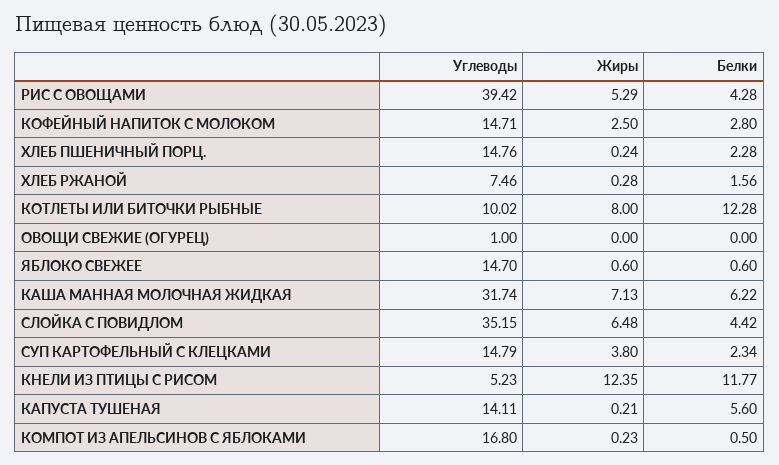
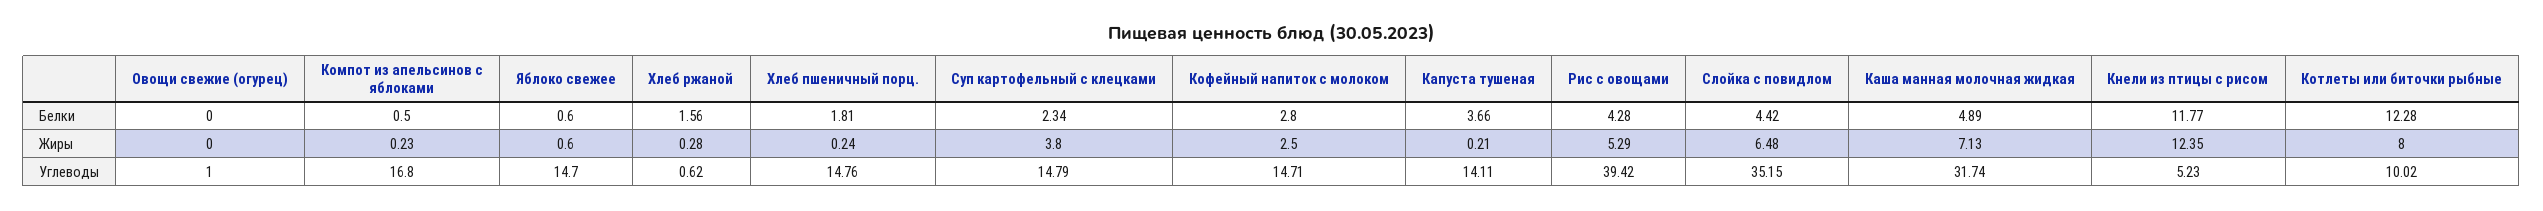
Белки, ХЛЕБ ПШЕНИЧНЫЙ ПОРЦ.: 2.28 -> 1.81
Углеводы, ХЛЕБ РЖАНОЙ: 7.46 -> 0.62
Белки, КАША МАННАЯ МОЛОЧНАЯ ЖИДКАЯ: 6.22 -> 4.89
Белки, КАПУСТА ТУШЕНАЯ: 5.6 -> 3.66

